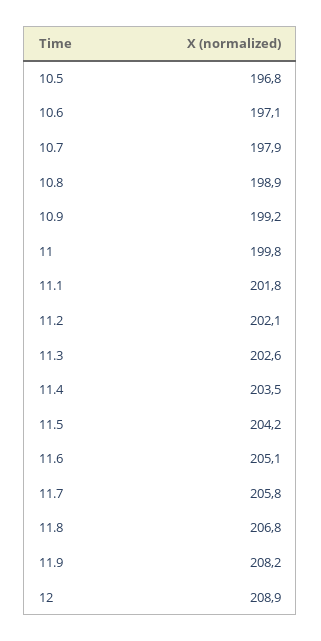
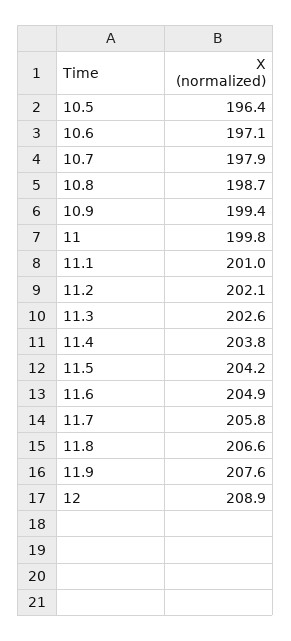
10.5: 196.8 -> 196.4
10.8: 198.9 -> 198.7
10.9: 199.2 -> 199.4
11.1: 201.8 -> 201
11.4: 203.5 -> 203.8
11.6: 205.1 -> 204.9
11.8: 206.8 -> 206.6
11.9: 208.2 -> 207.6

